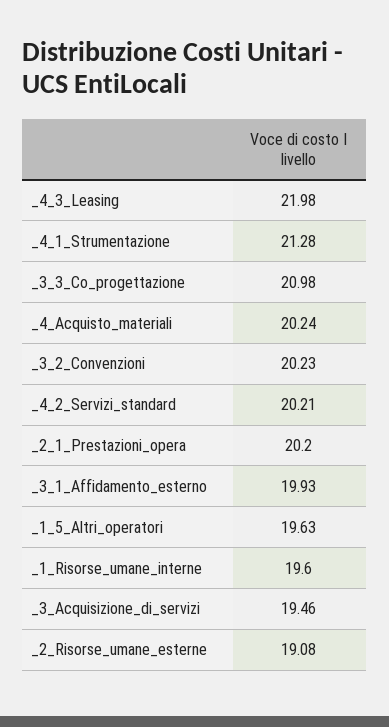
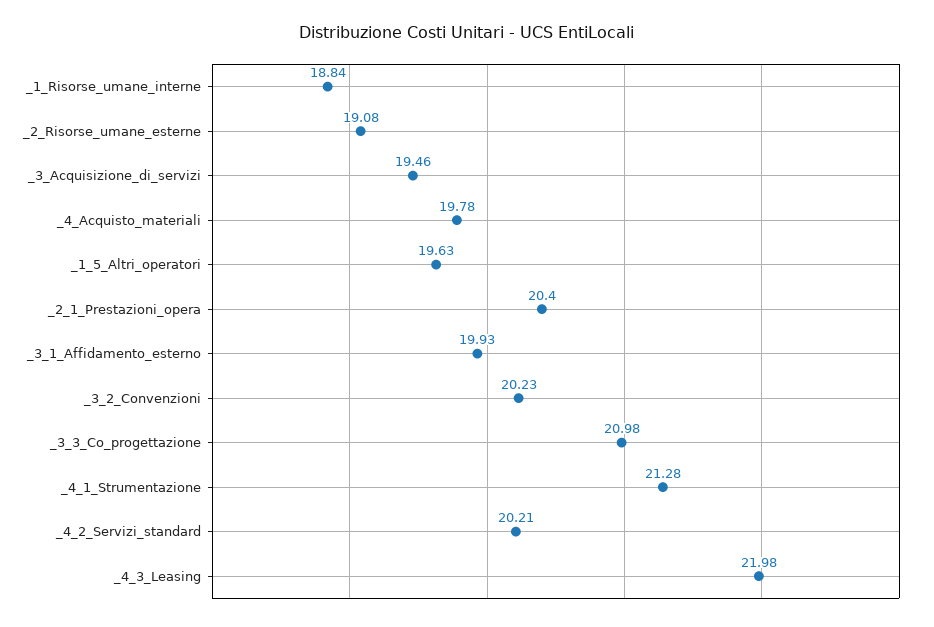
_4_Acquisto_materiali: 20.24 -> 19.78
_2_1_Prestazioni_opera: 20.2 -> 20.4
_1_Risorse_umane_interne: 19.6 -> 18.84

